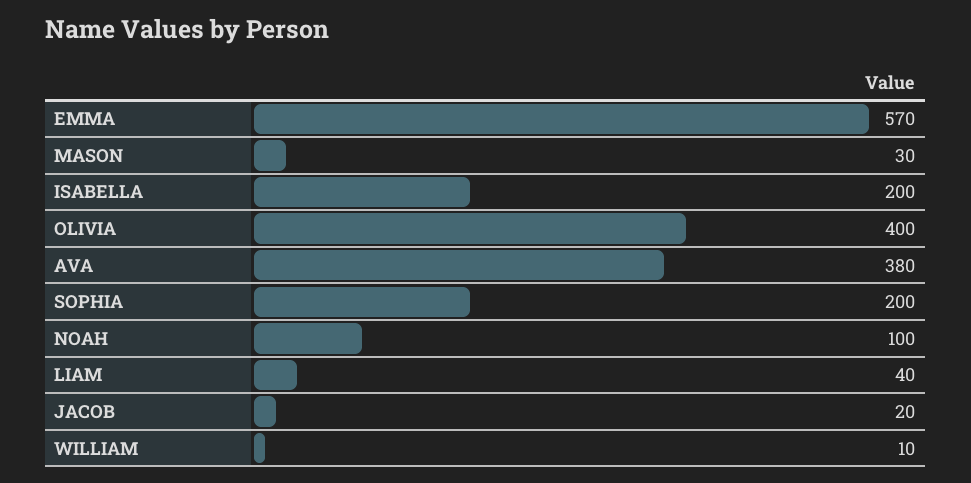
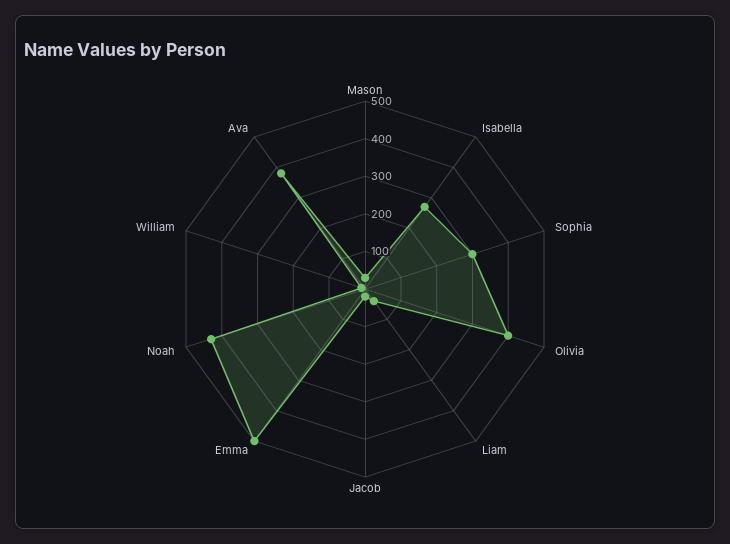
EMMA: 570 -> 500
ISABELLA: 200 -> 275
SOPHIA: 200 -> 300
NOAH: 100 -> 425

